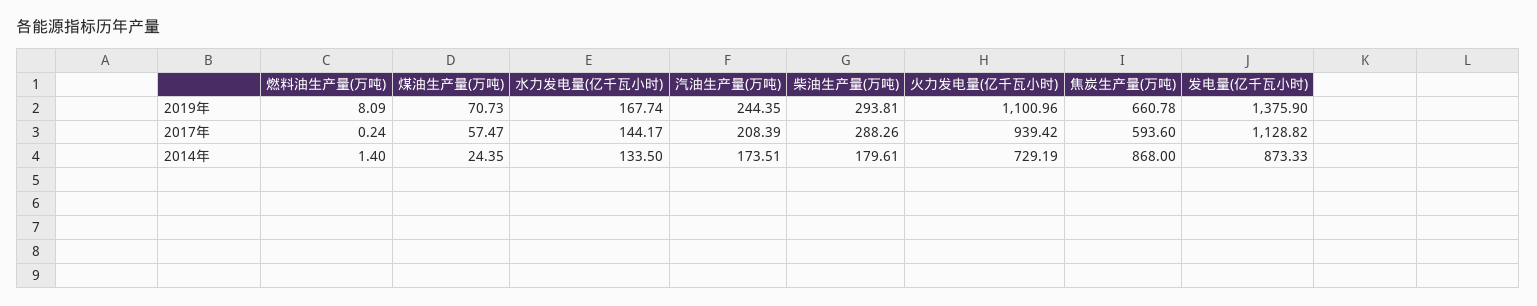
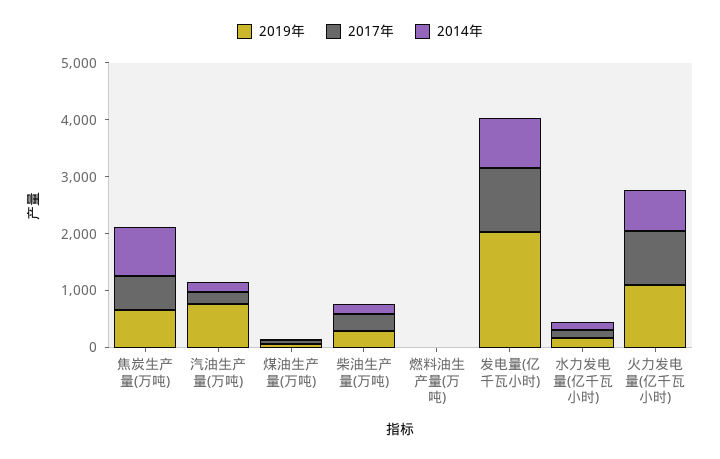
2019年, 汽油生产量(万吨): 244.35 -> 800
2019年, 发电量(亿千瓦小时): 1375.9 -> 2000

